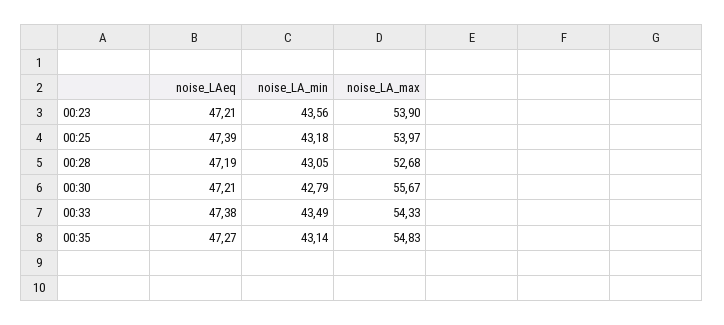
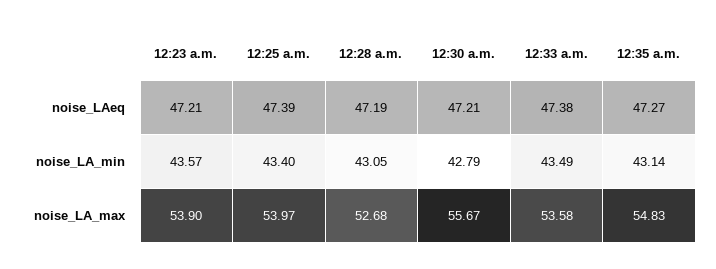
noise_LA_min, 00:23: 43.56 -> 43.57
noise_LA_min, 00:25: 43.18 -> 43.4
noise_LA_max, 00:33: 54.33 -> 53.58

